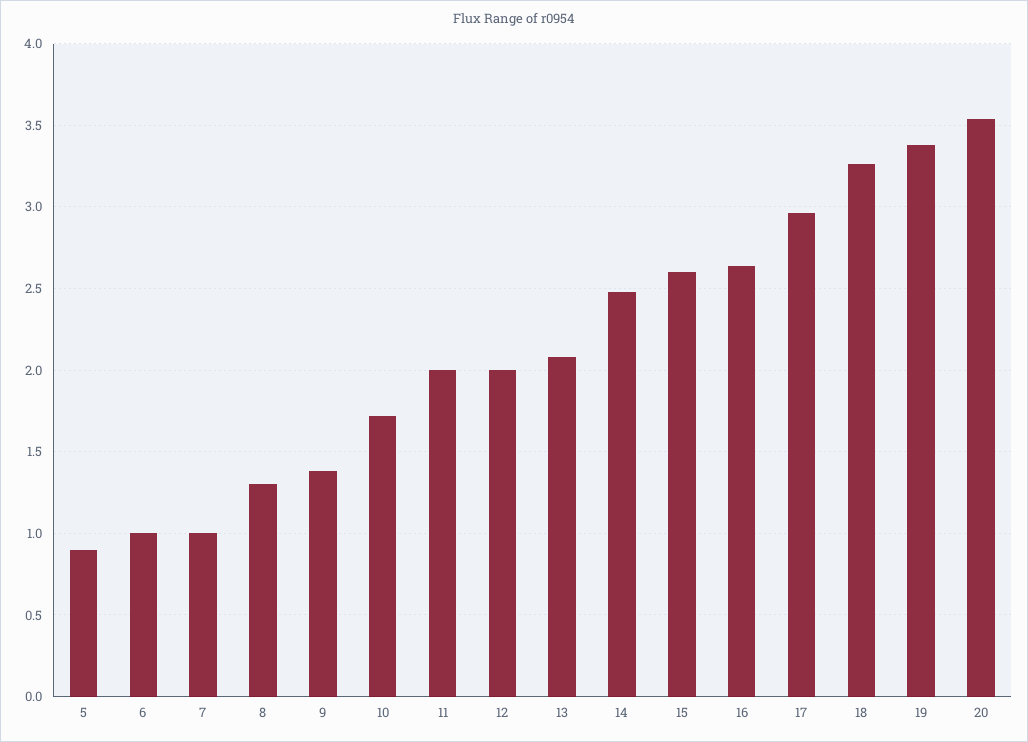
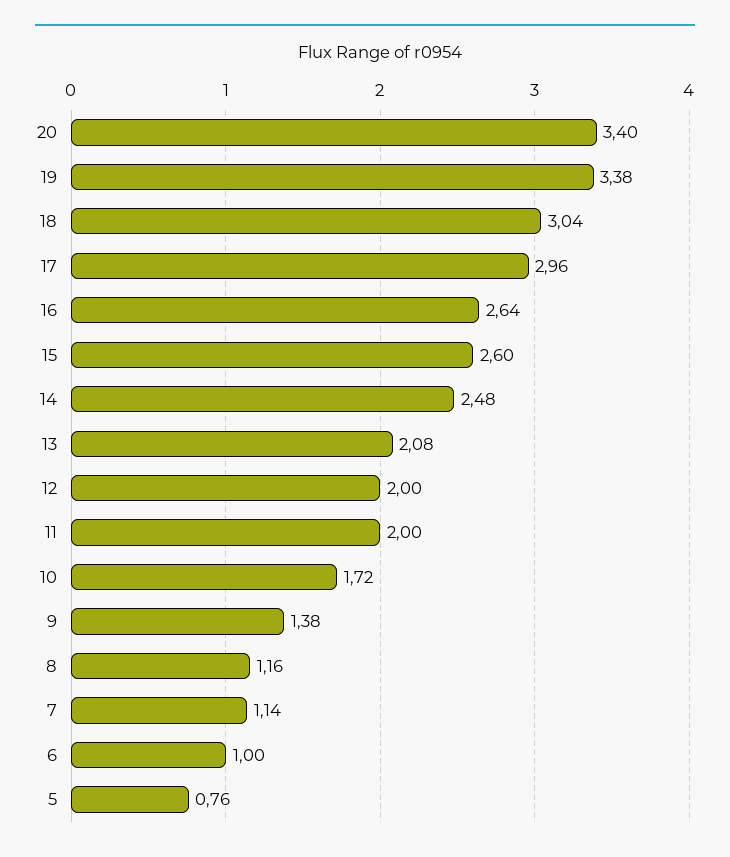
5: 0.9 -> 0.76
7: 1 -> 1.14
8: 1.3 -> 1.16
18: 3.25 -> 3.04
20: 3.55 -> 3.4

